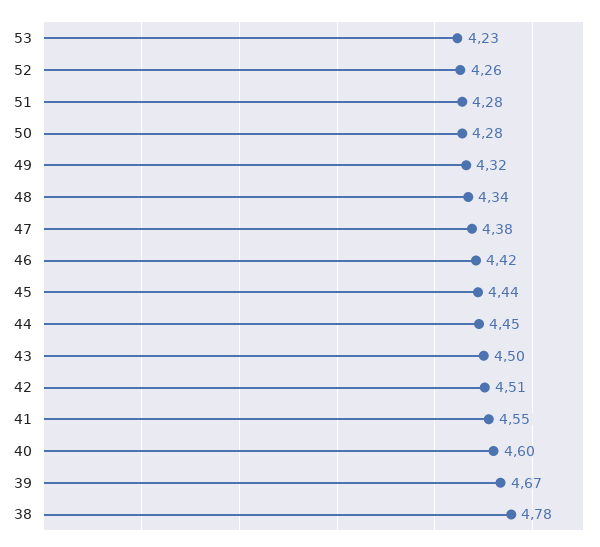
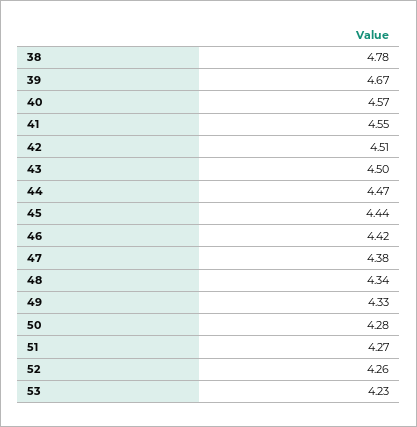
51: 4.28 -> 4.27
49: 4.32 -> 4.33
44: 4.45 -> 4.47
40: 4.6 -> 4.57

